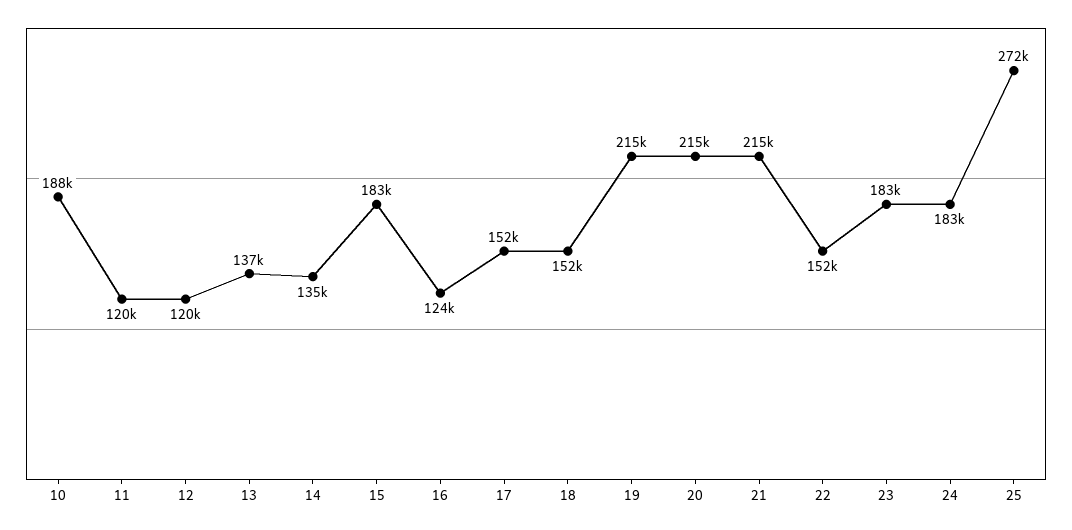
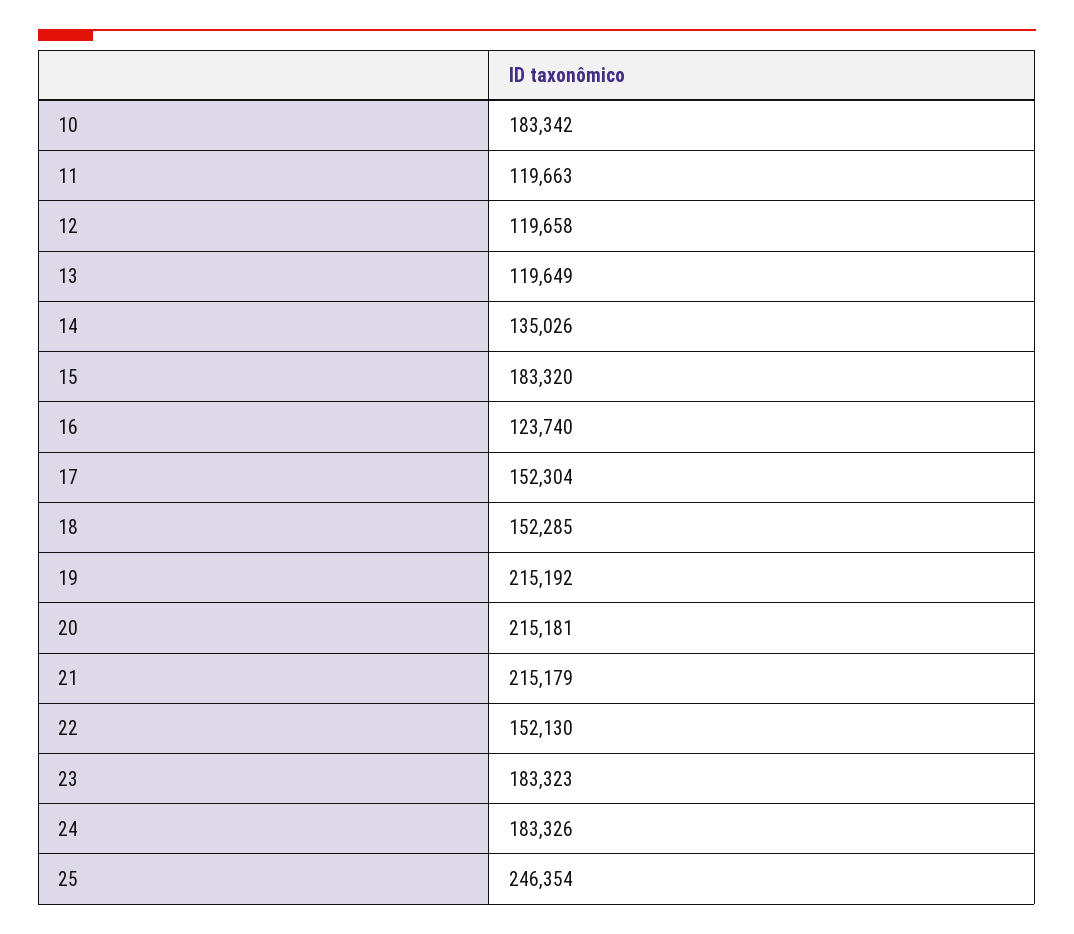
10: 188000 -> 183342
13: 137000 -> 119649
25: 272000 -> 246354

